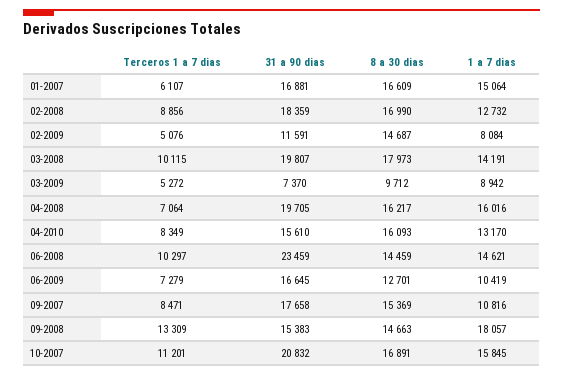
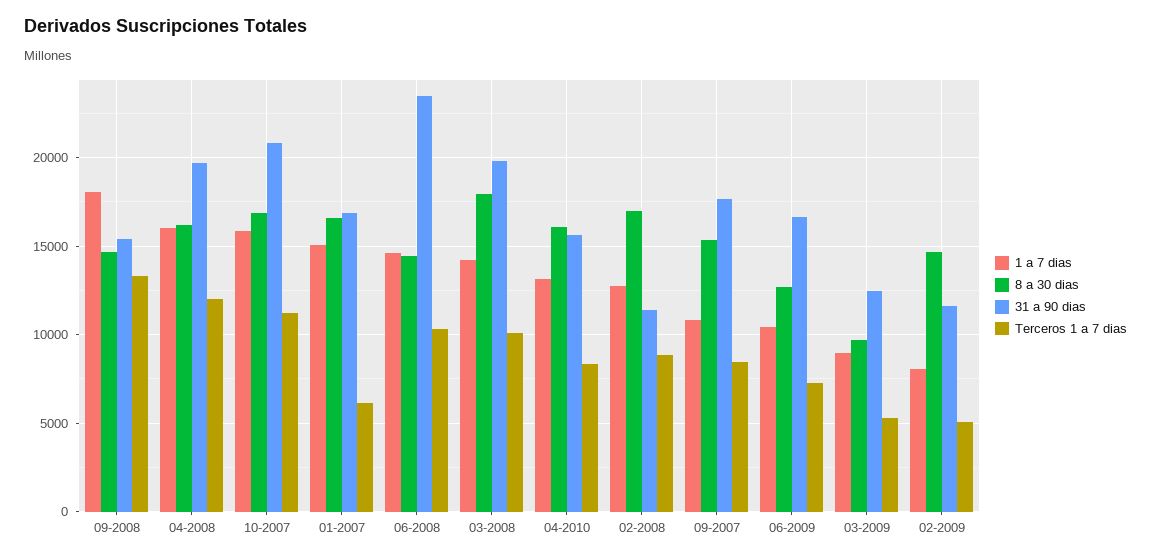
31 a 90 dias, 02-2008: 18359 -> 11500
31 a 90 dias, 03-2009: 7370 -> 12500
Terceros 1 a 7 dias, 04-2008: 7064 -> 12000

